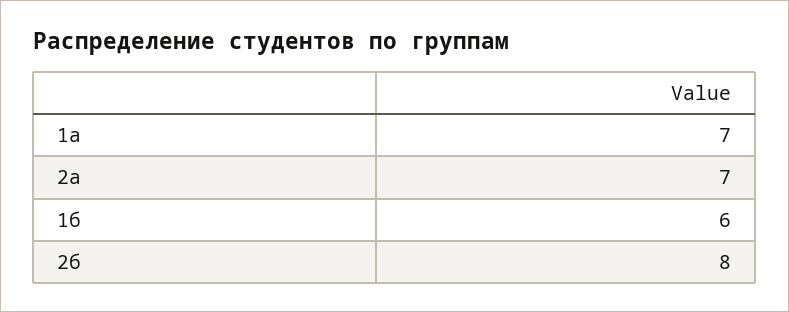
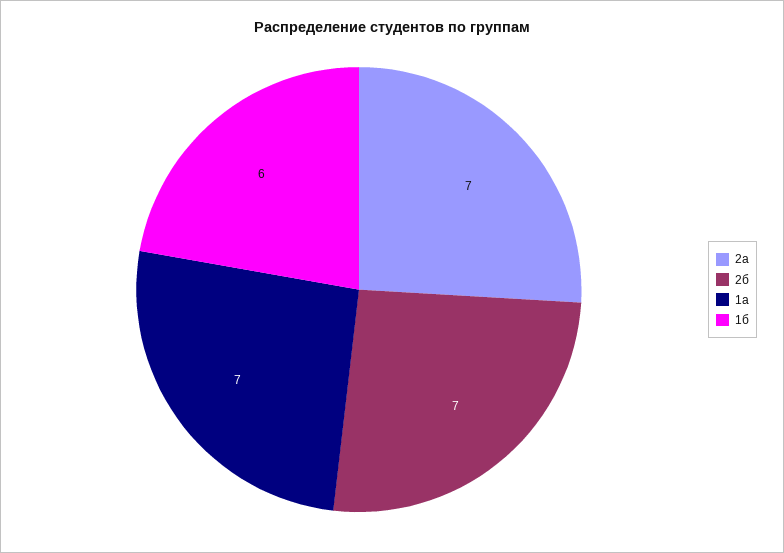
2б: 8 -> 7

